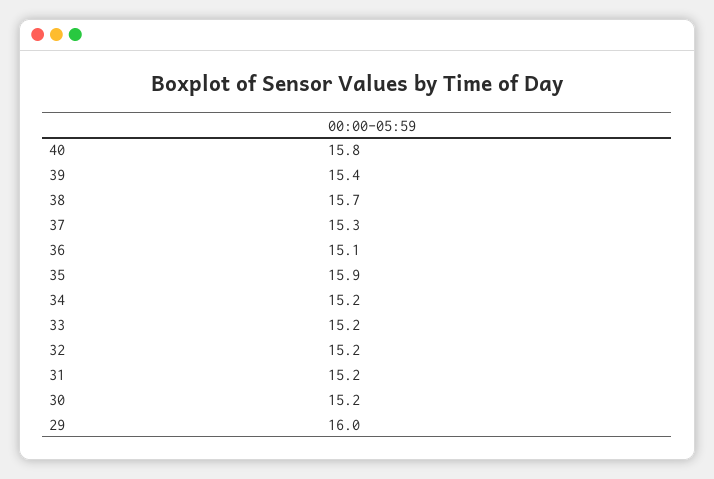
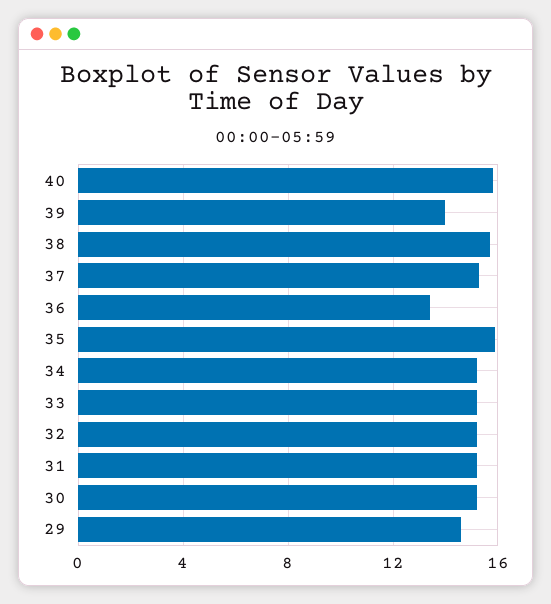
39: 15.4 -> 14
36: 15.1 -> 13.5
29: 16 -> 14.5

